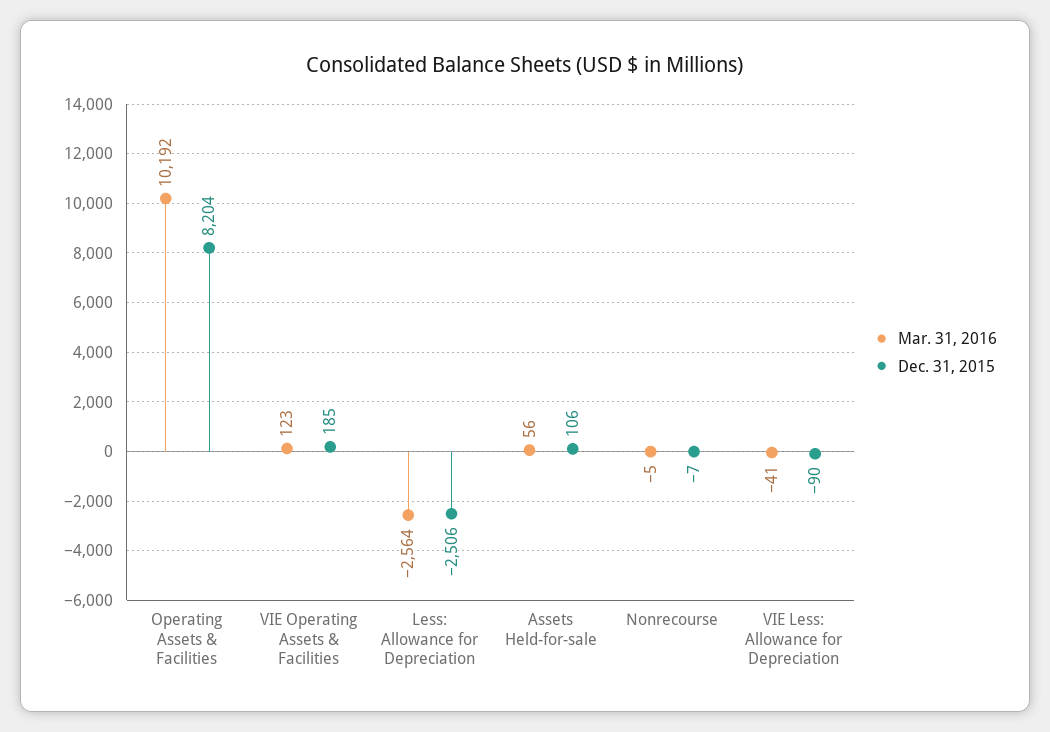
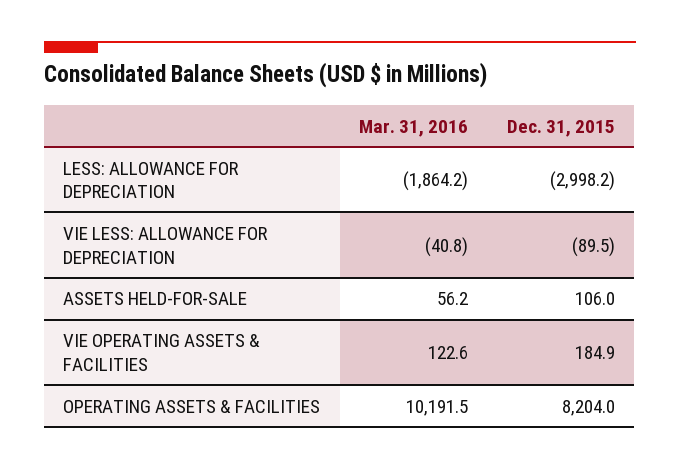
Mar. 31, 2016, Less: Allowance for Depreciation: -2564 -> -1864.2
Dec. 31, 2015, Less: Allowance for Depreciation: -2506 -> -2998.2
Mar. 31, 2016, Nonrecourse: -5 -> none
Dec. 31, 2015, Nonrecourse: -7 -> none

